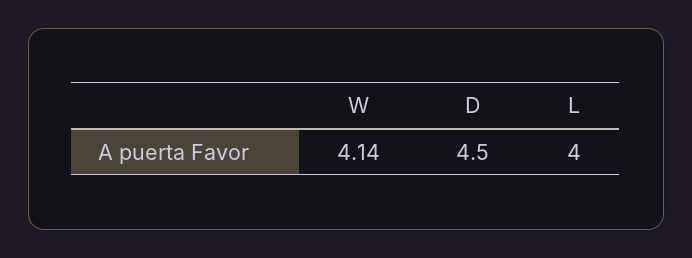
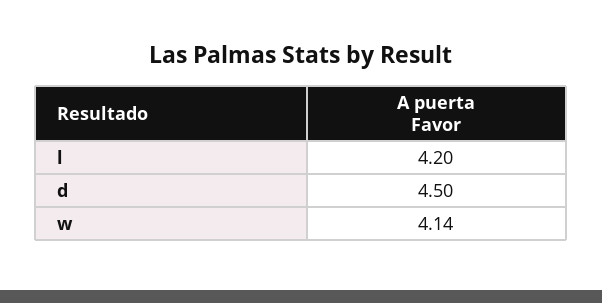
L: 4 -> 4.2

